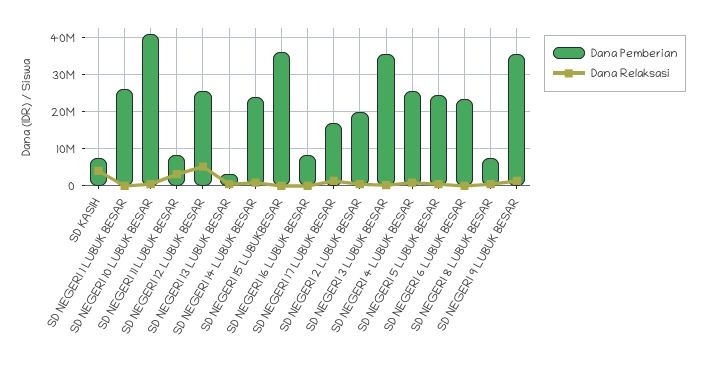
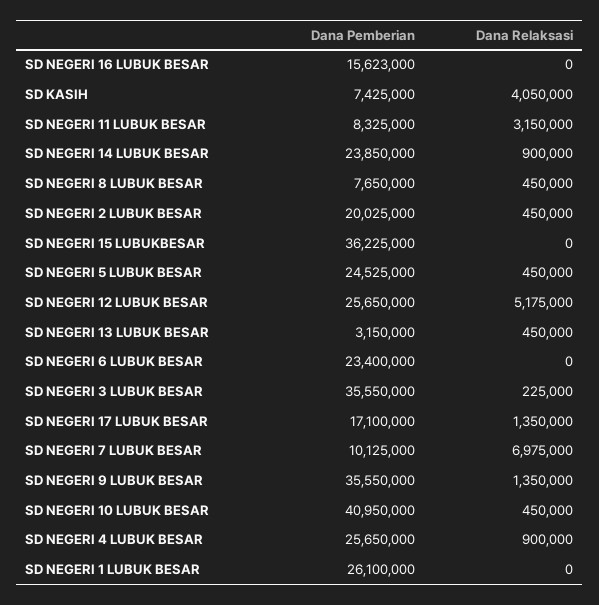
Dana Pemberian, SD NEGERI 16 LUBUK BESAR: 8000000 -> 15623000
Dana Pemberian, SD NEGERI 7 LUBUK BESAR: none -> 10125000
Dana Relaksasi, SD NEGERI 7 LUBUK BESAR: none -> 6975000

